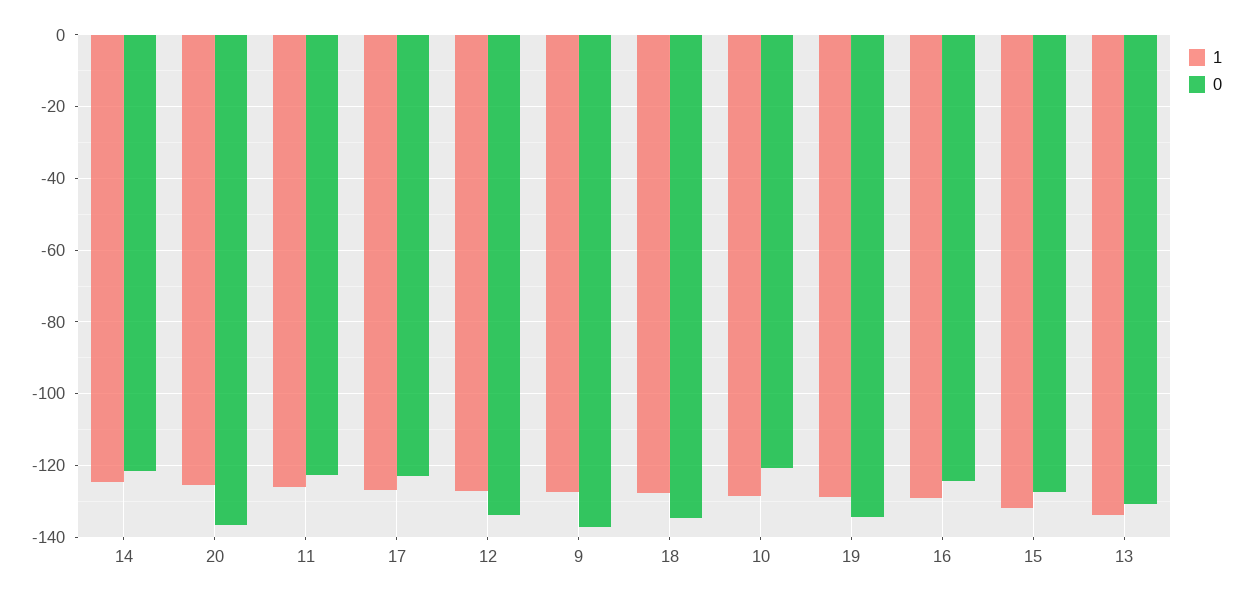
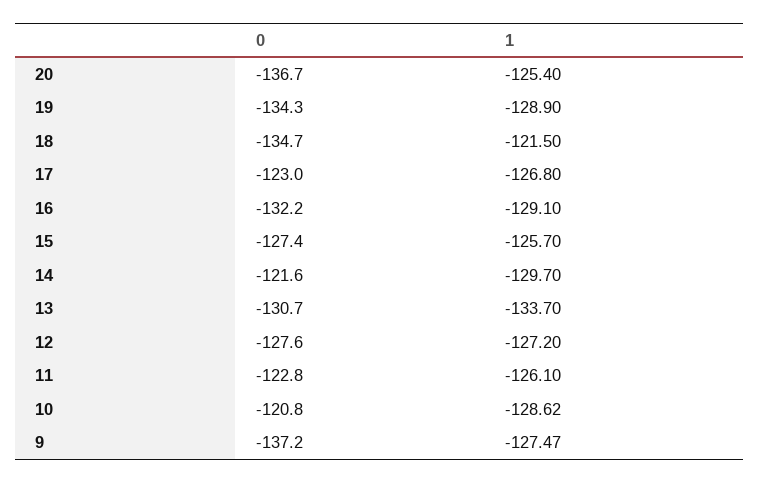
1, 14: -124 -> -129.7
0, 12: -134 -> -127.6
1, 18: -128 -> -121.5
0, 16: -124 -> -132.2
1, 15: -132 -> -125.7

